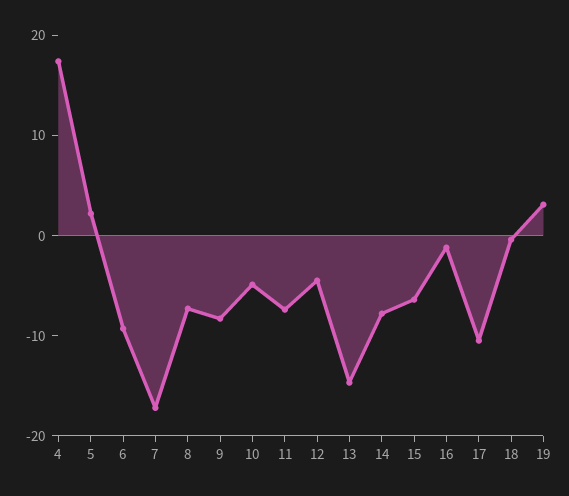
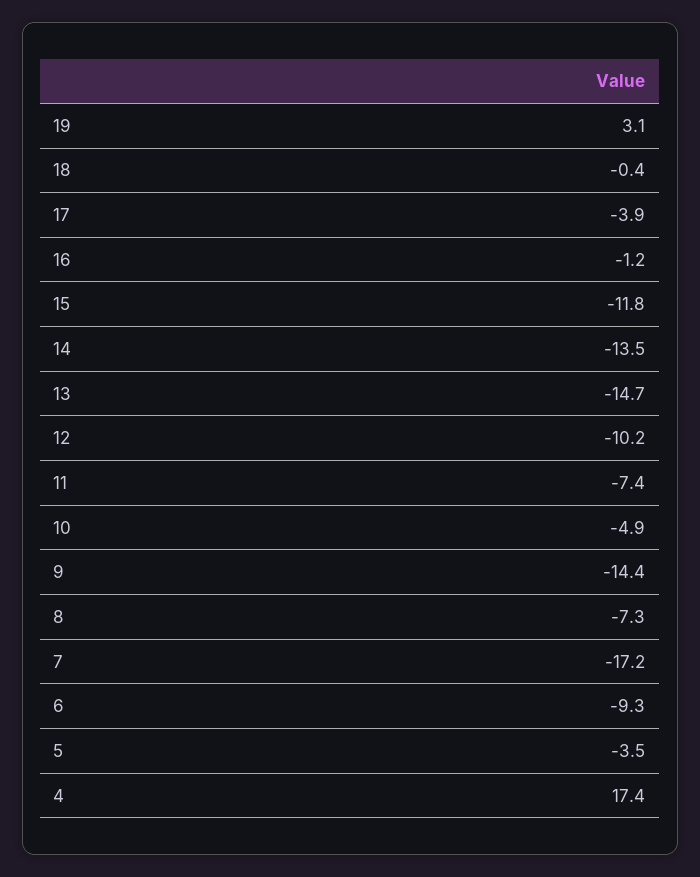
5: 2 -> -3.5
9: -8 -> -14.4
12: -4 -> -10.2
14: -8 -> -13.5
15: -6 -> -11.8
17: -10 -> -3.9

